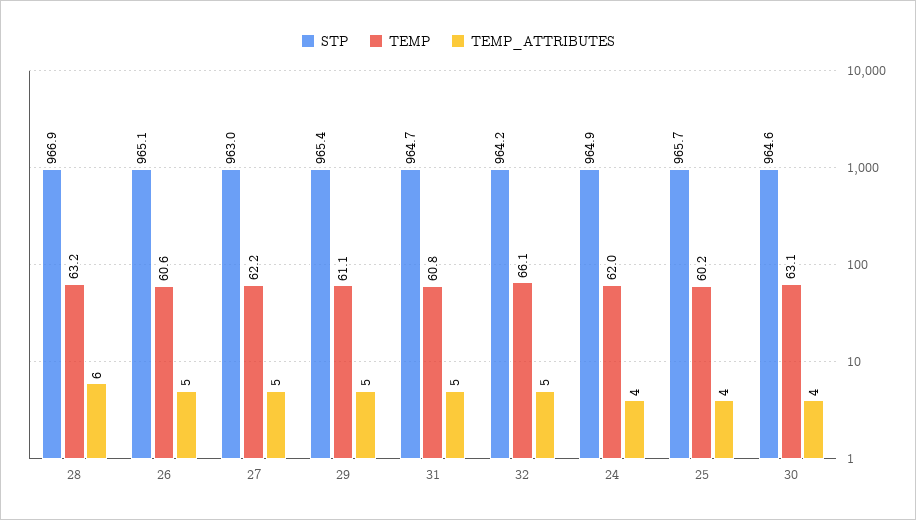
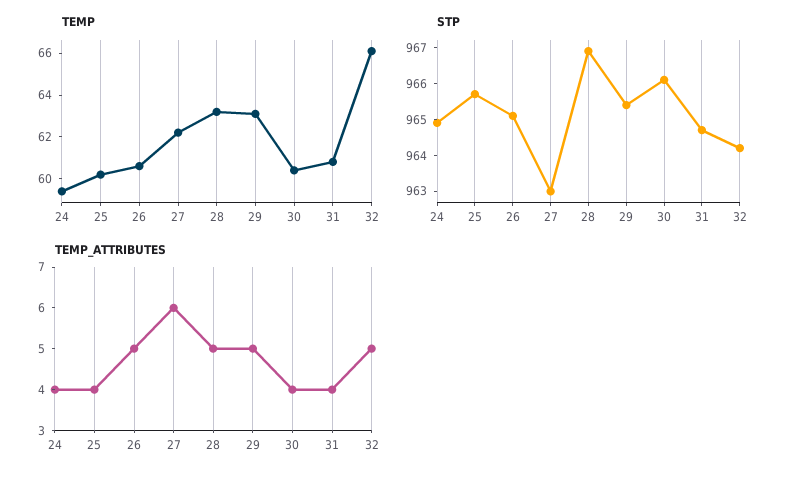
TEMP_ATTRIBUTES, 28: 6 -> 5
TEMP_ATTRIBUTES, 27: 5 -> 6
TEMP, 29: 61.1 -> 63
TEMP_ATTRIBUTES, 31: 5 -> 4
TEMP, 24: 62 -> 59.5
STP, 30: 964.6 -> 966
TEMP, 30: 63.1 -> 60.5

